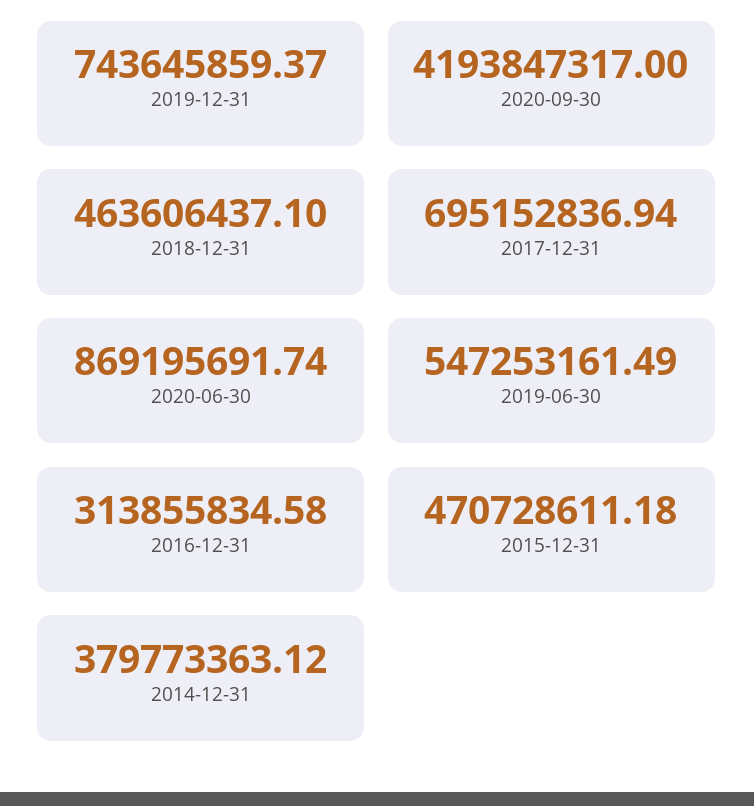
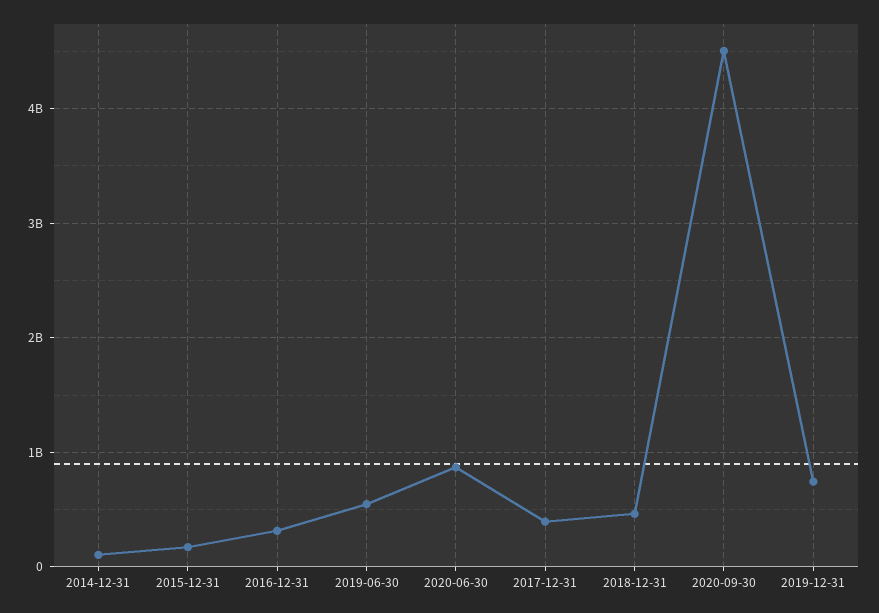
2020-09-30: 4193847317 -> 4500000000
2017-12-31: 695152836.94 -> 400000000
2015-12-31: 470728611.18 -> 200000000
2014-12-31: 379773363.12 -> 100000000

